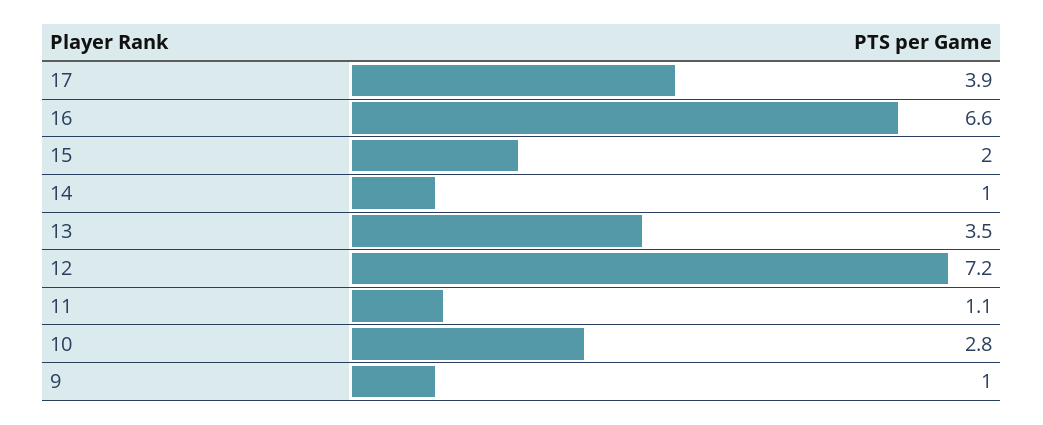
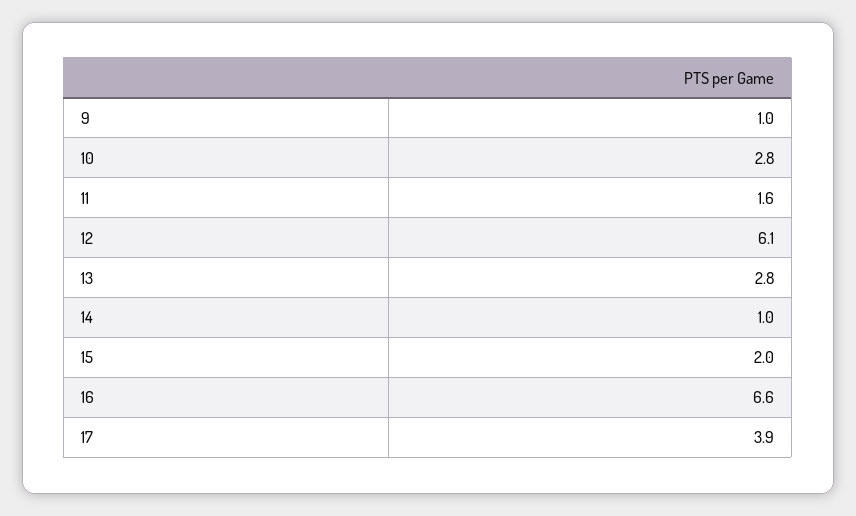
13: 3.5 -> 2.8
12: 7.2 -> 6.1
11: 1.1 -> 1.6

